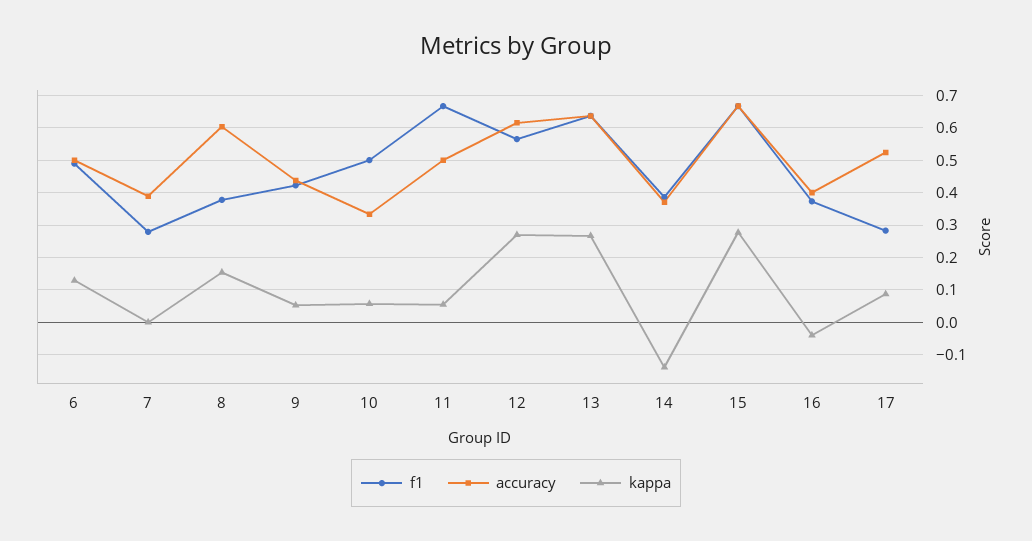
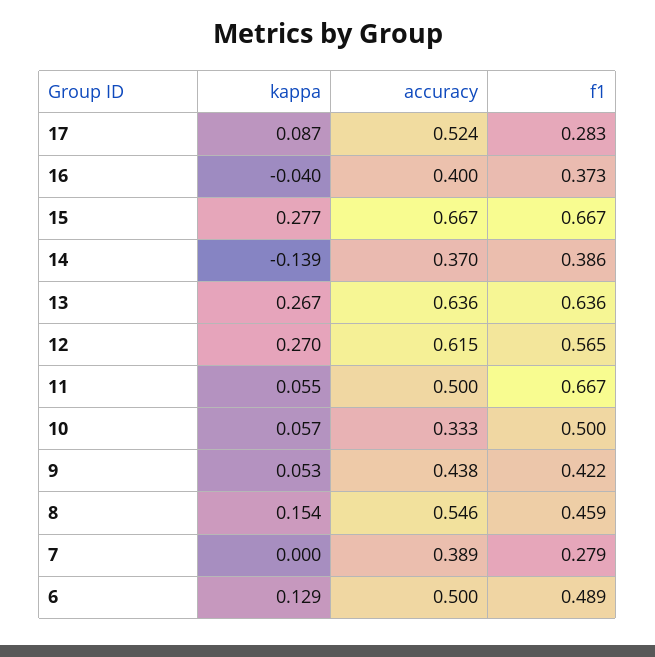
f1, 8: 0.38 -> 0.459
accuracy, 8: 0.6 -> 0.546

